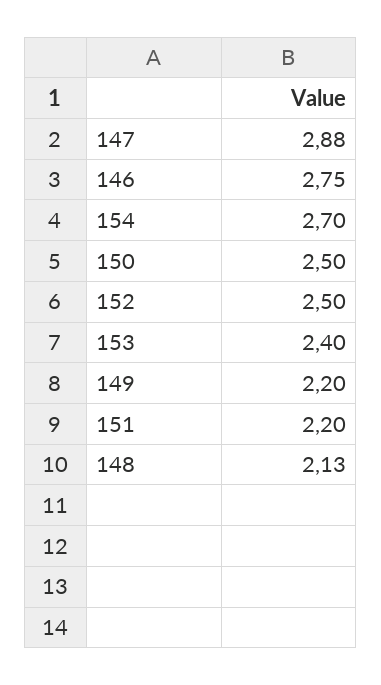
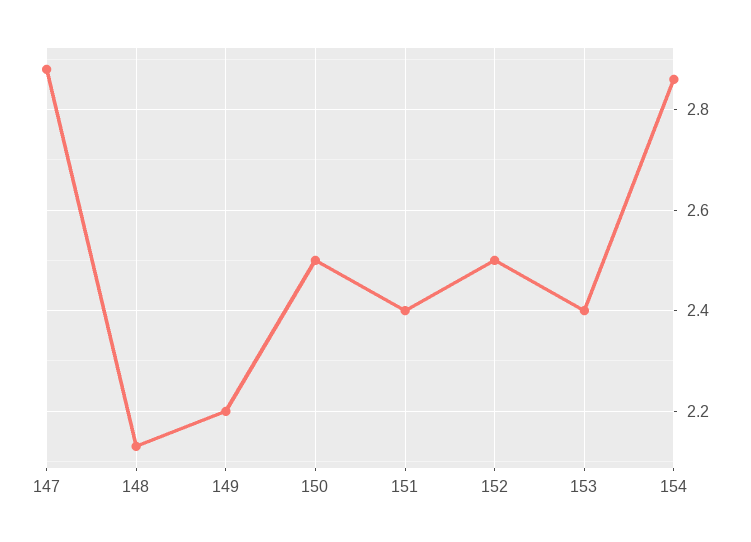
146: 2.75 -> none
154: 2.7 -> 2.85
151: 2.2 -> 2.4

